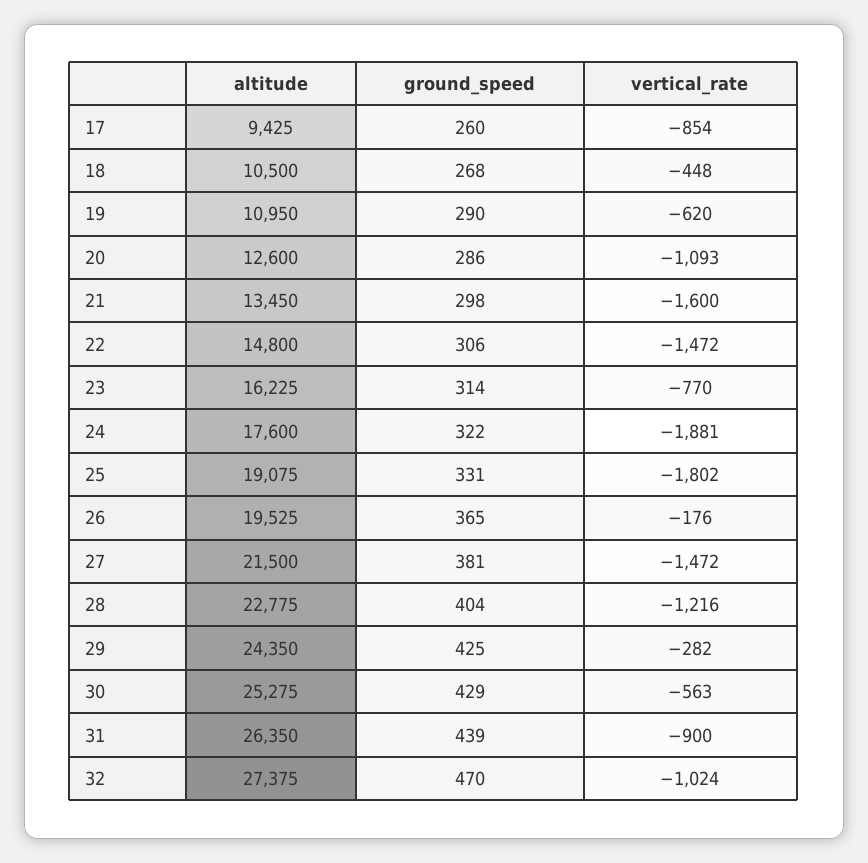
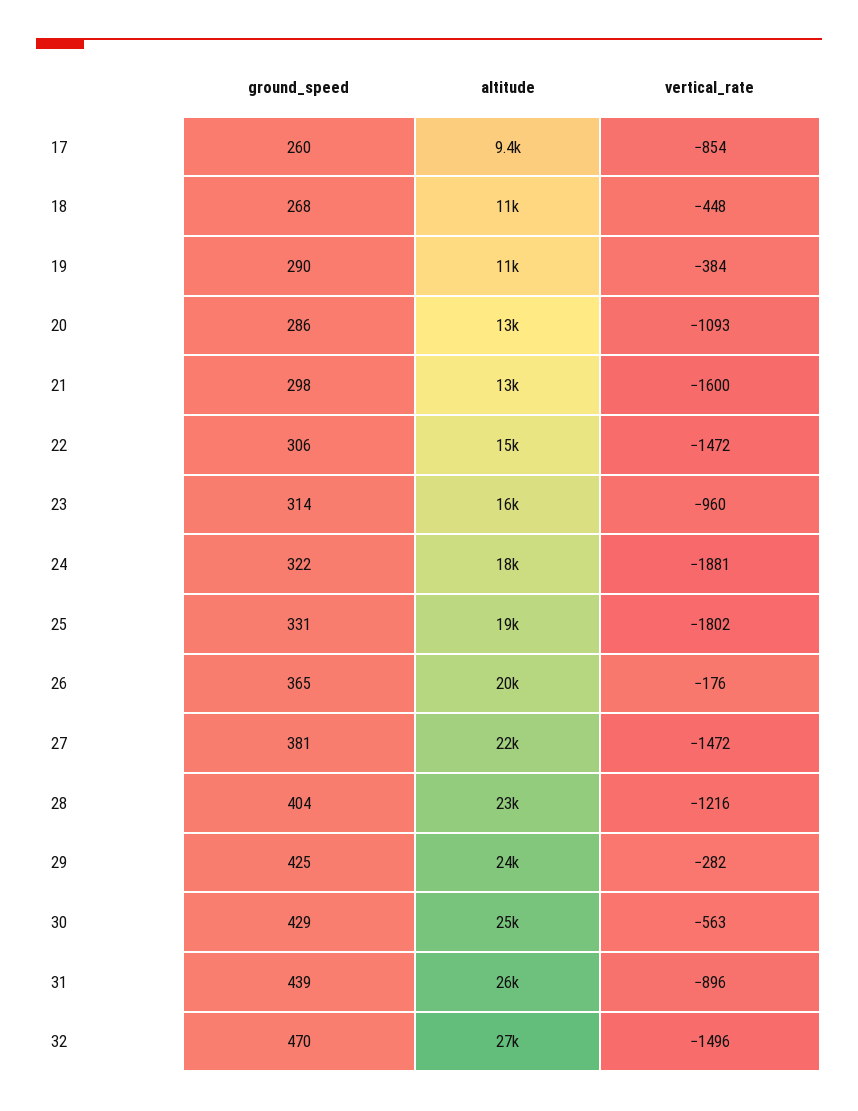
vertical_rate, 19: -620 -> -384
vertical_rate, 23: -770 -> -960
vertical_rate, 31: -900 -> -896
vertical_rate, 32: -1024 -> -1496

